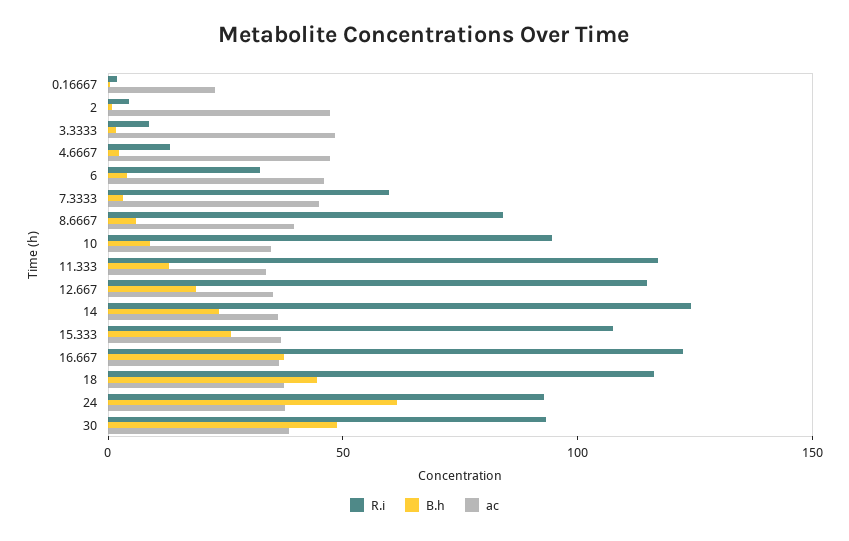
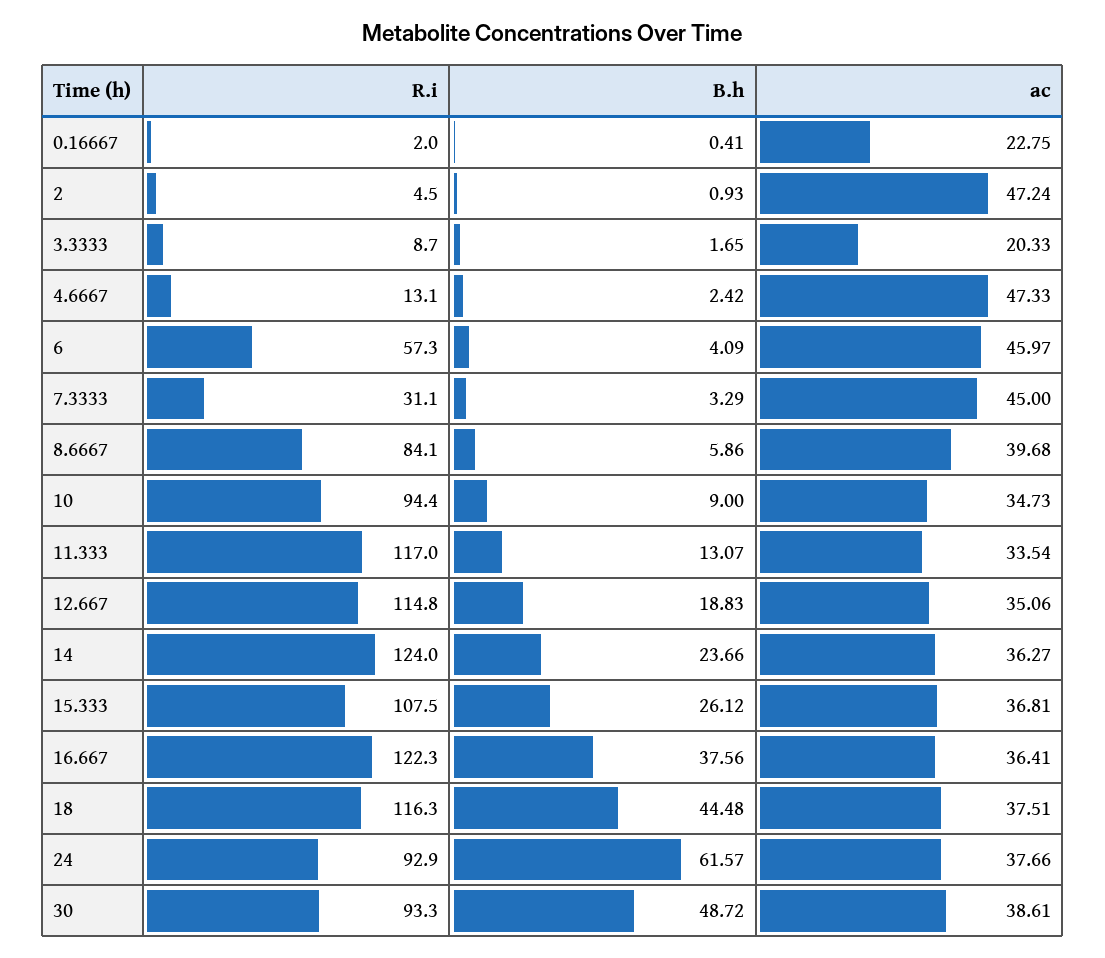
ac, 3.3333: 50 -> 20.33
R.i, 6: 30 -> 57.3
R.i, 7.3333: 60 -> 31.1

